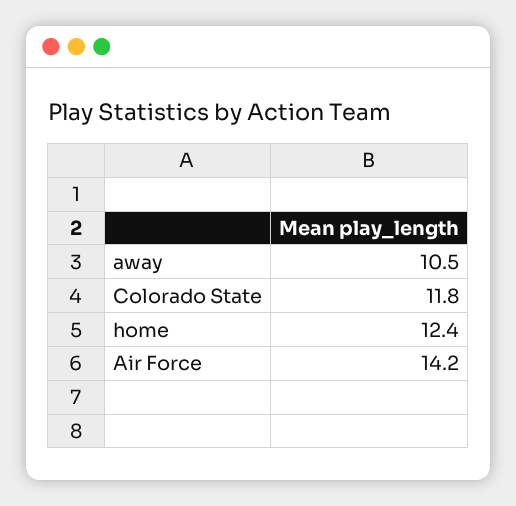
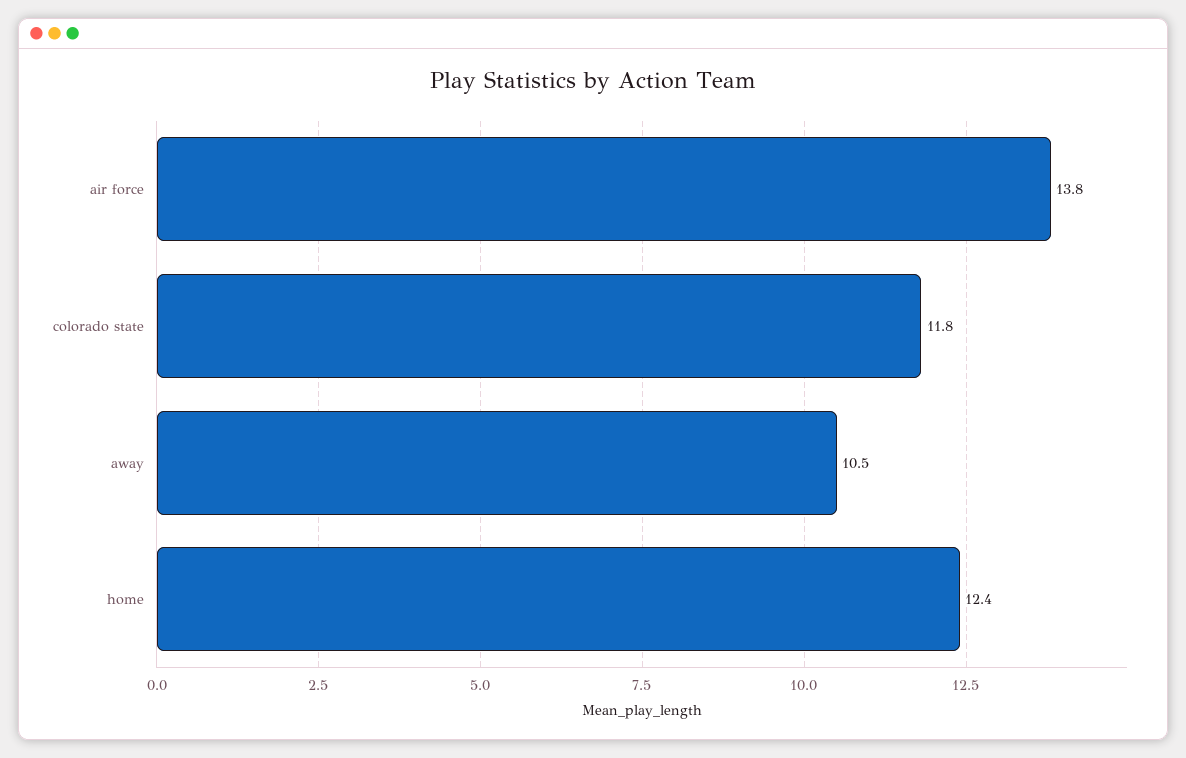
Air Force: 14.2 -> 13.8

